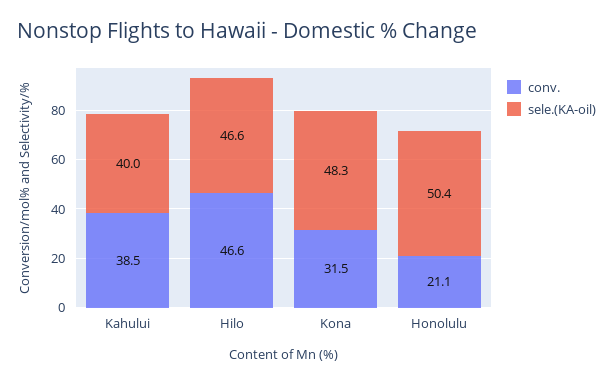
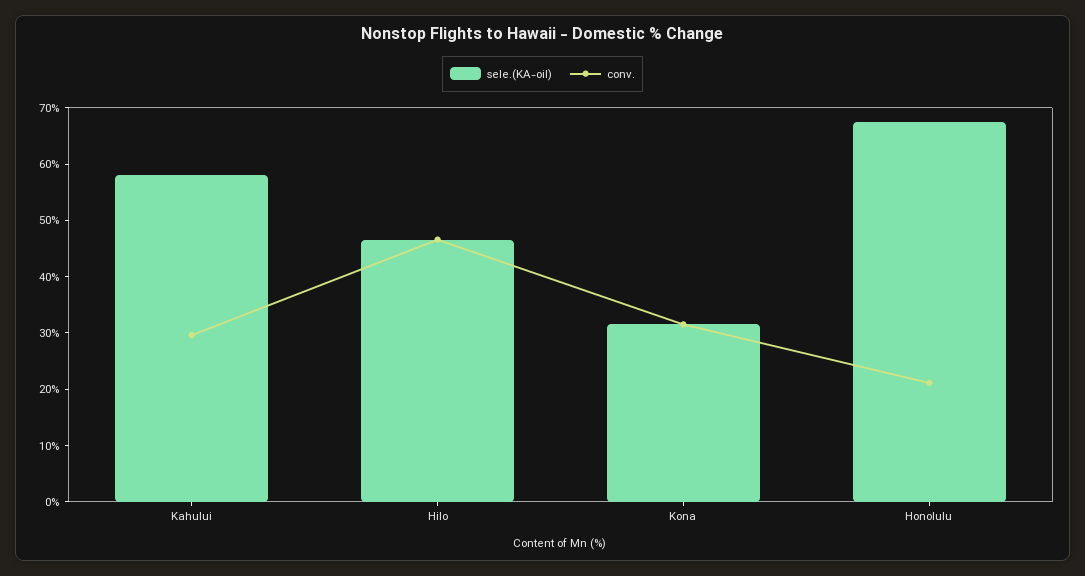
conv., Kahului: 38.5 -> 30
sele.(KA-oil), Kahului: 40 -> 58
sele.(KA-oil), Kona: 48.3 -> 32
sele.(KA-oil), Honolulu: 50.4 -> 68

